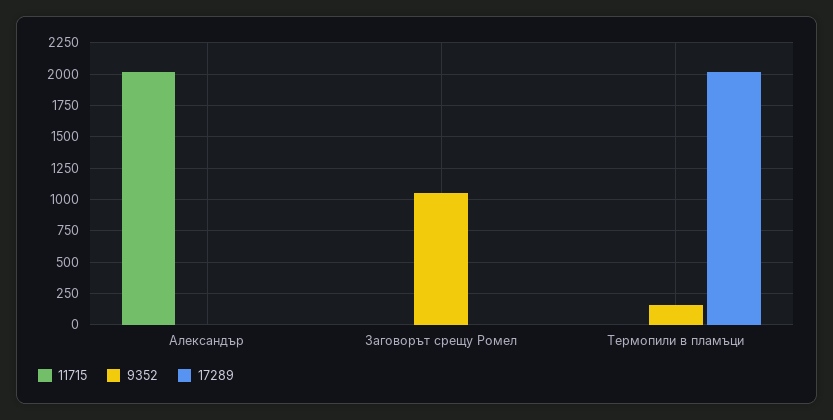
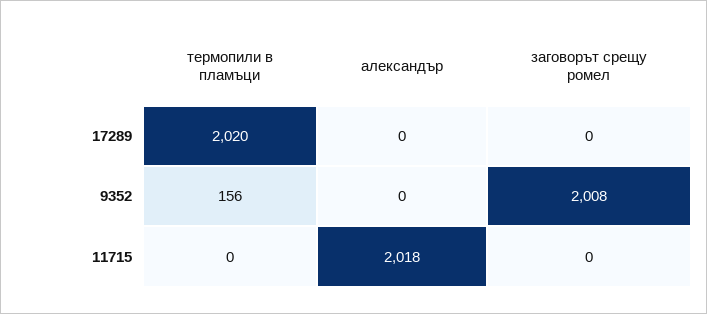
9352, Заговорът срещу Ромел: 1050 -> 2008

